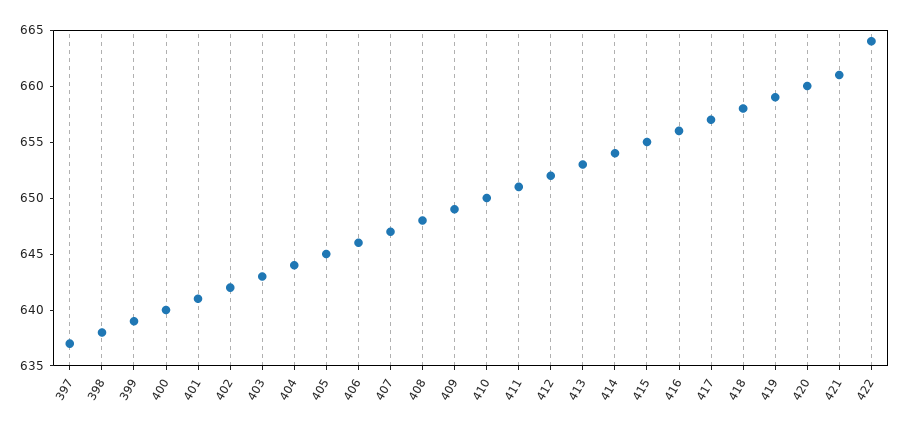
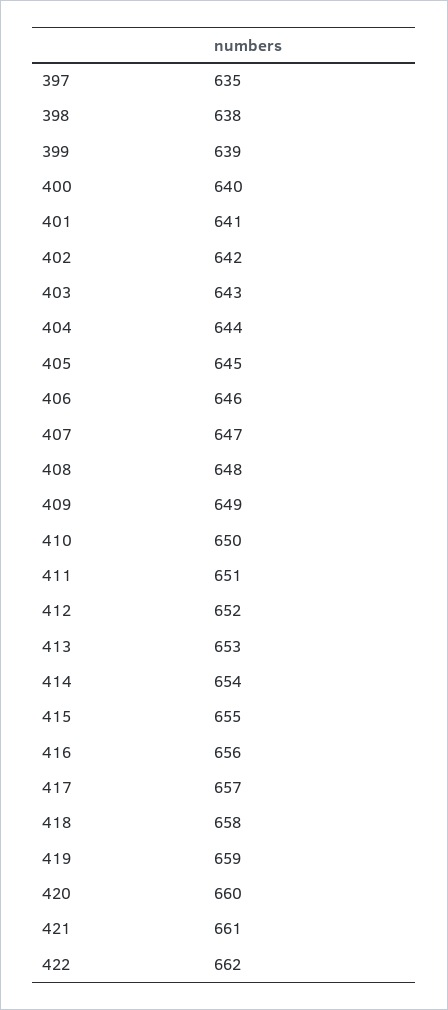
397: 637 -> 635
422: 664 -> 662

